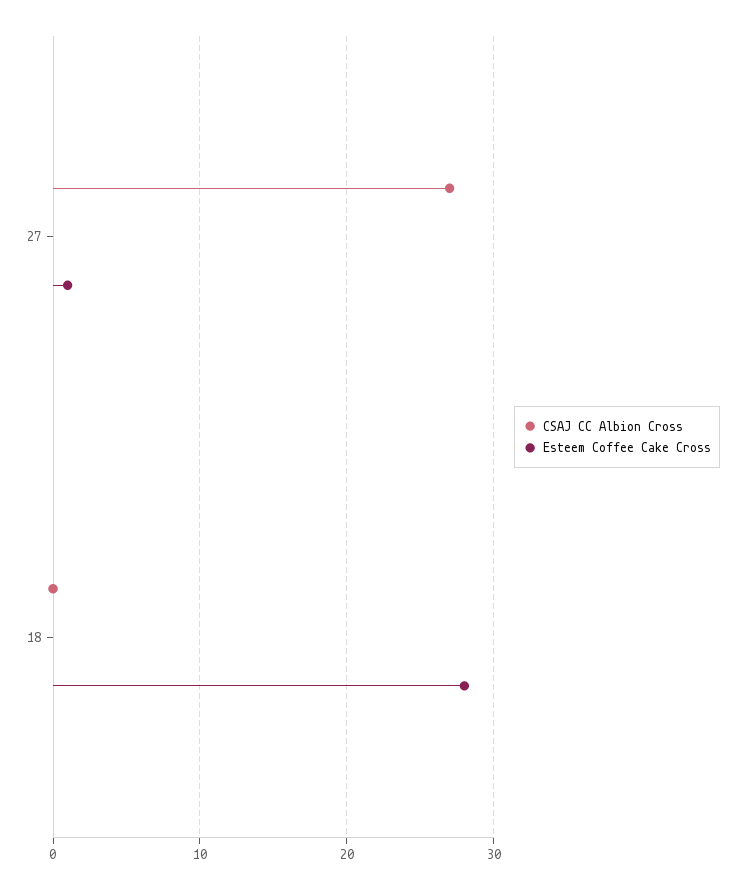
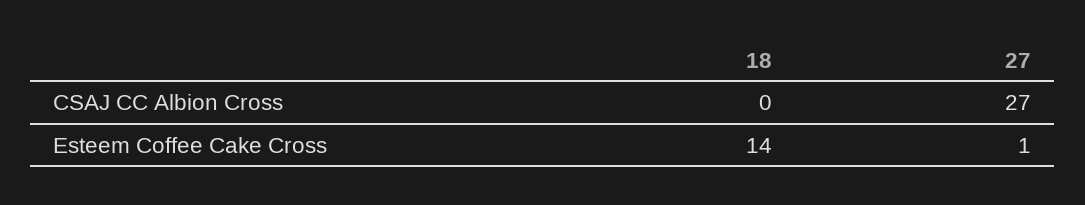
Esteem Coffee Cake Cross, 18: 28 -> 14

